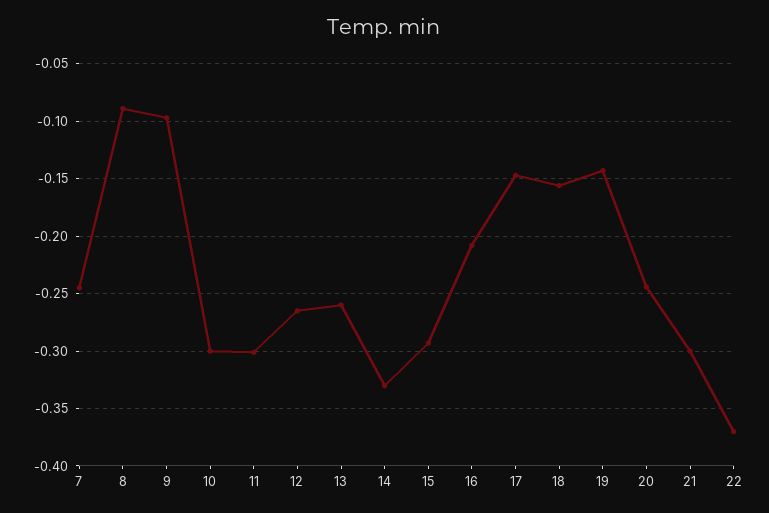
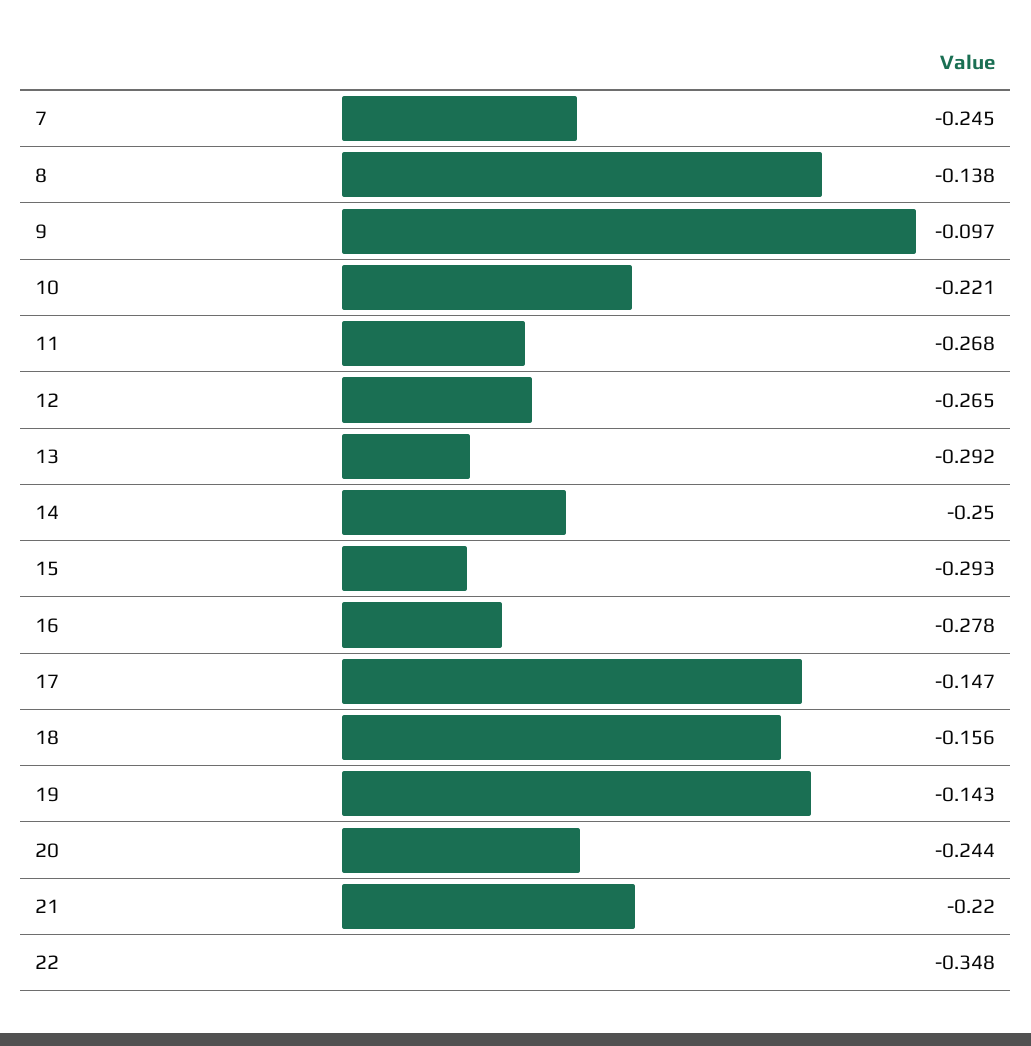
8: -0.09 -> -0.138
10: -0.3 -> -0.221
11: -0.3 -> -0.268
13: -0.26 -> -0.292
14: -0.33 -> -0.25
16: -0.21 -> -0.278
21: -0.3 -> -0.22
22: -0.37 -> -0.348

